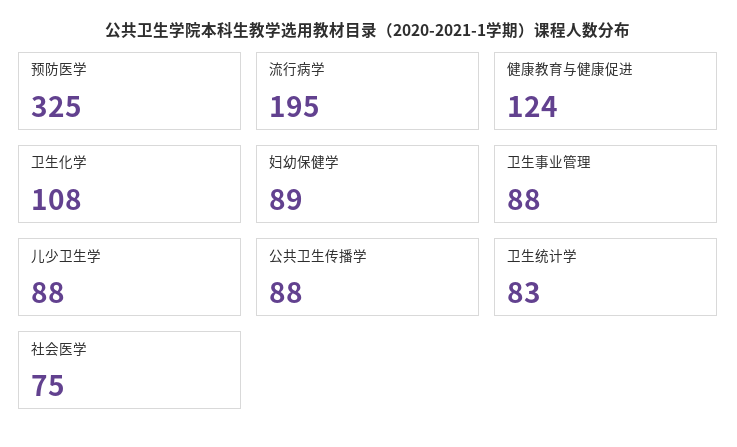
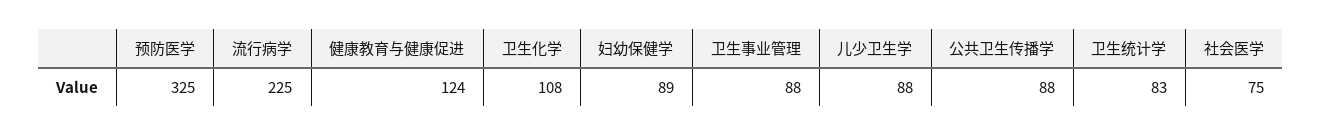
流行病学: 195 -> 225

